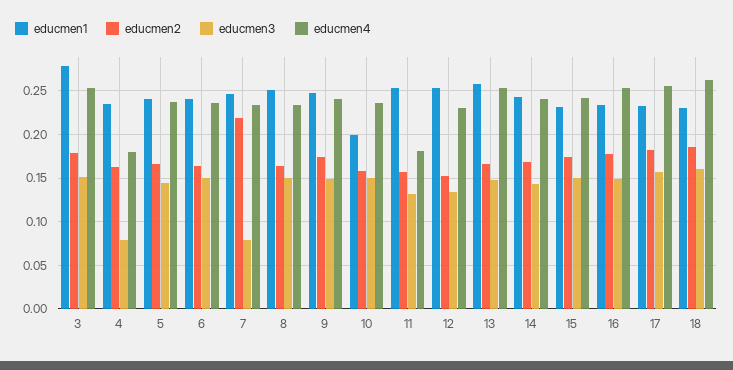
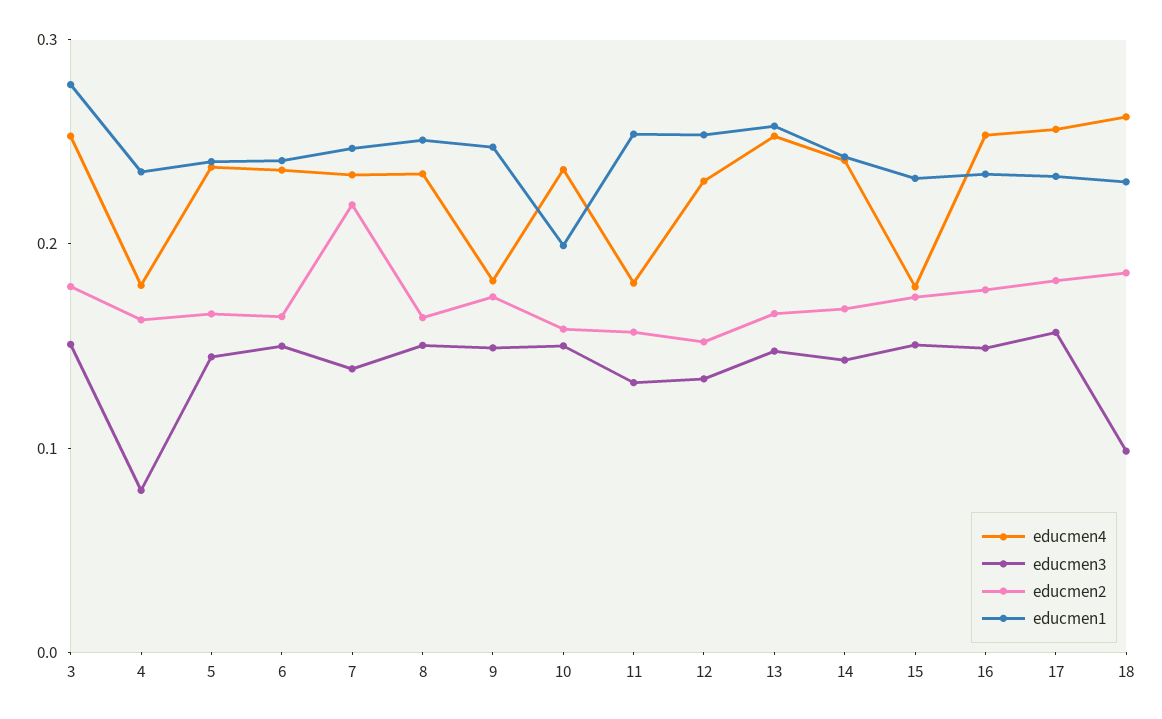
educmen3, 7: 0.08 -> 0.14
educmen4, 9: 0.24 -> 0.18
educmen4, 15: 0.24 -> 0.18
educmen3, 18: 0.16 -> 0.1

